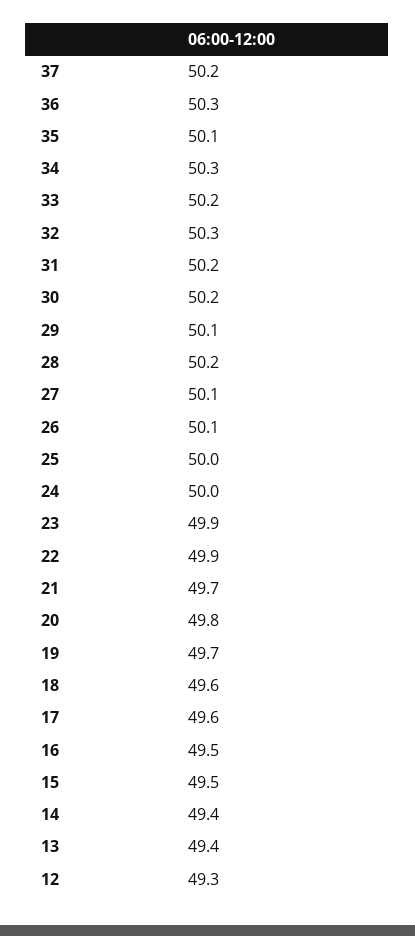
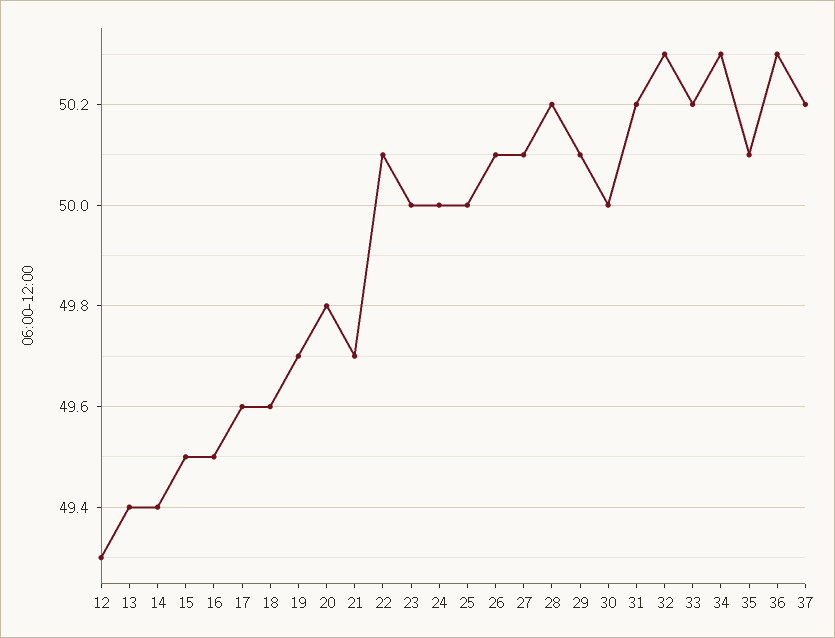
30: 50.2 -> 50
23: 49.9 -> 50
22: 49.9 -> 50.1

